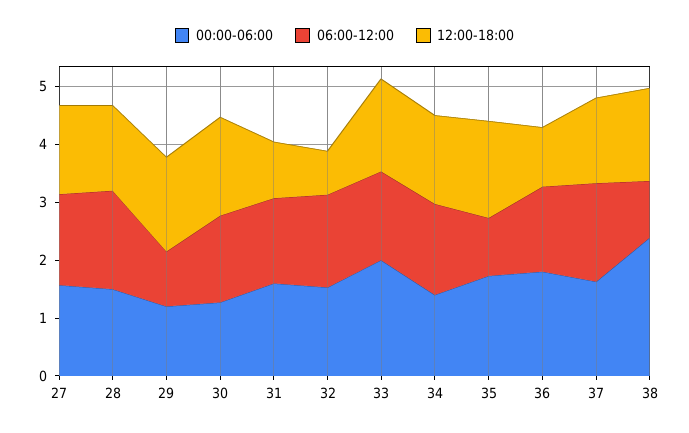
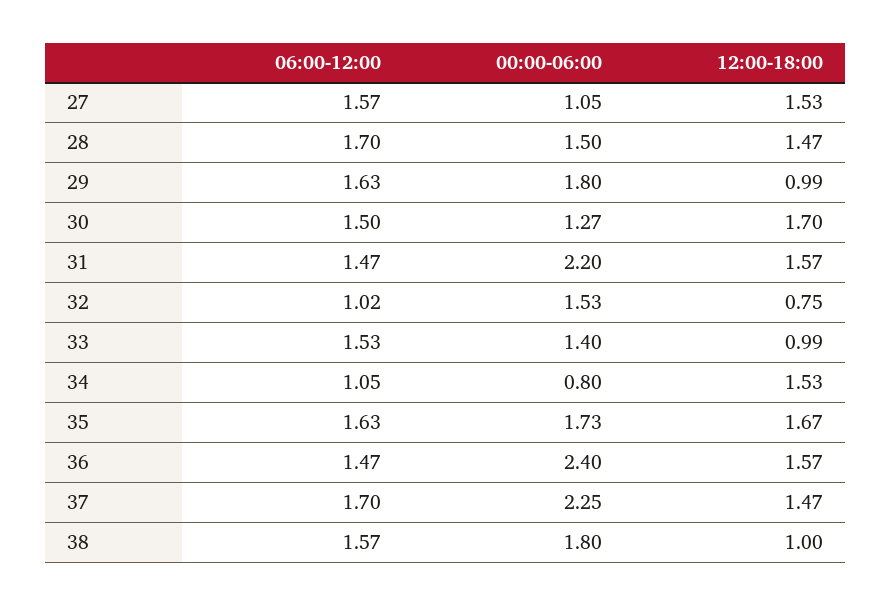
00:00-06:00, 27: 1.6 -> 1.05
00:00-06:00, 29: 1.2 -> 1.8
06:00-12:00, 29: 1 -> 1.63
12:00-18:00, 29: 1.6 -> 0.99
00:00-06:00, 31: 1.6 -> 2.2
12:00-18:00, 31: 1 -> 1.57
06:00-12:00, 32: 1.6 -> 1.02
00:00-06:00, 33: 2 -> 1.4
12:00-18:00, 33: 1.6 -> 0.99
00:00-06:00, 34: 1.4 -> 0.8
06:00-12:00, 34: 1.6 -> 1.05
06:00-12:00, 35: 1 -> 1.63
00:00-06:00, 36: 1.8 -> 2.4
12:00-18:00, 36: 1 -> 1.57
00:00-06:00, 37: 1.6 -> 2.25
00:00-06:00, 38: 2.4 -> 1.8
06:00-12:00, 38: 1 -> 1.57
12:00-18:00, 38: 1.6 -> 1

